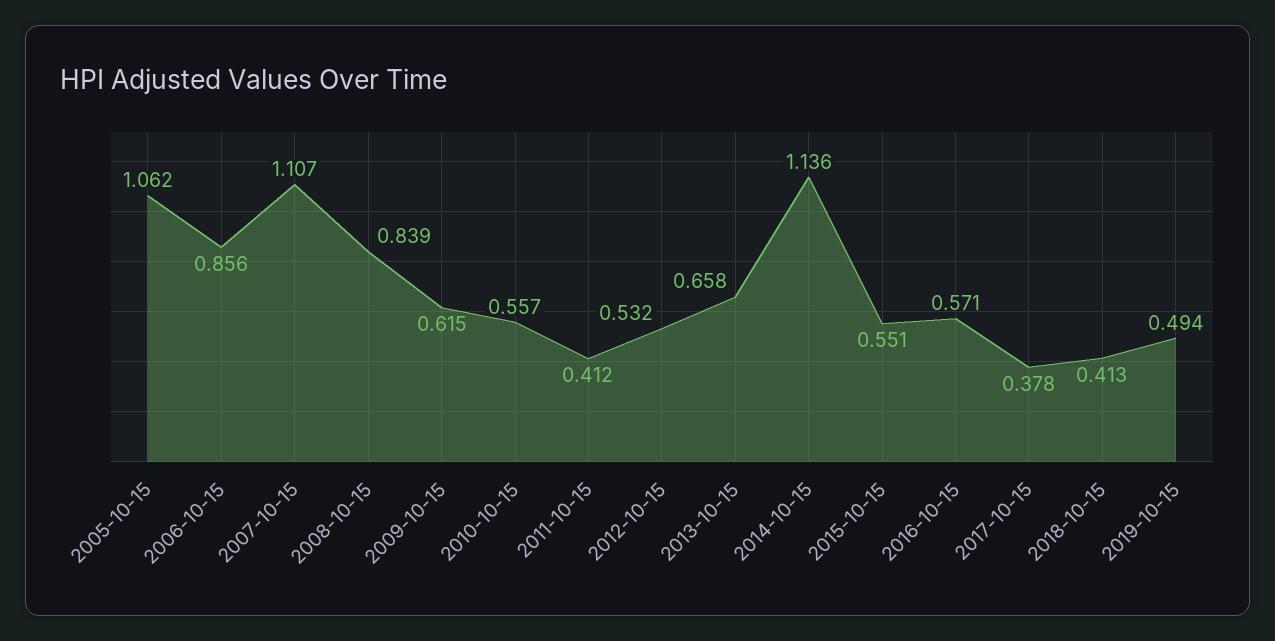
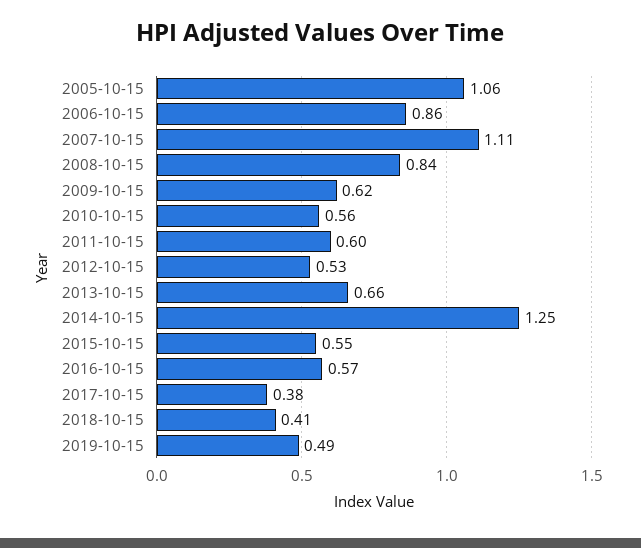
2011-10-15: 0.412 -> 0.6
2014-10-15: 1.136 -> 1.25

